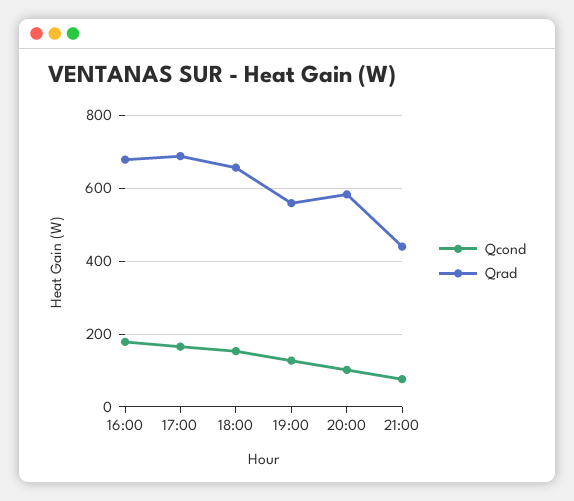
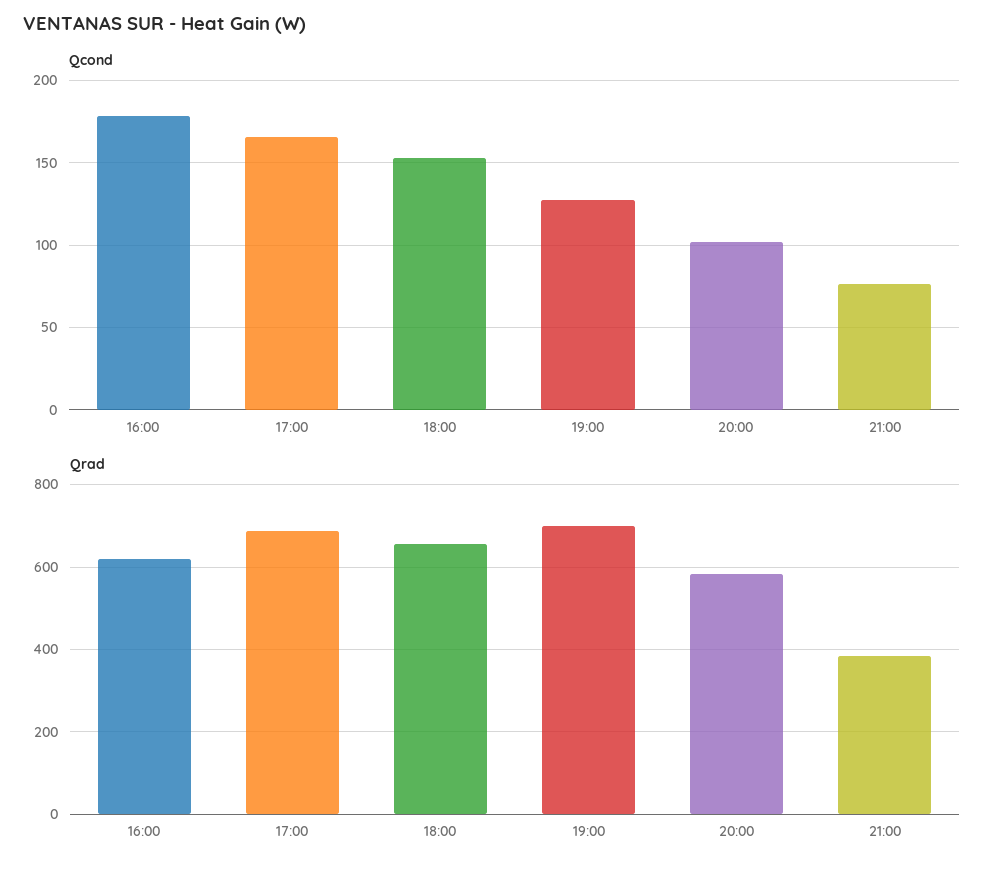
Qrad, 16:00: 680 -> 620
Qrad, 19:00: 560 -> 700
Qrad, 21:00: 440 -> 380

